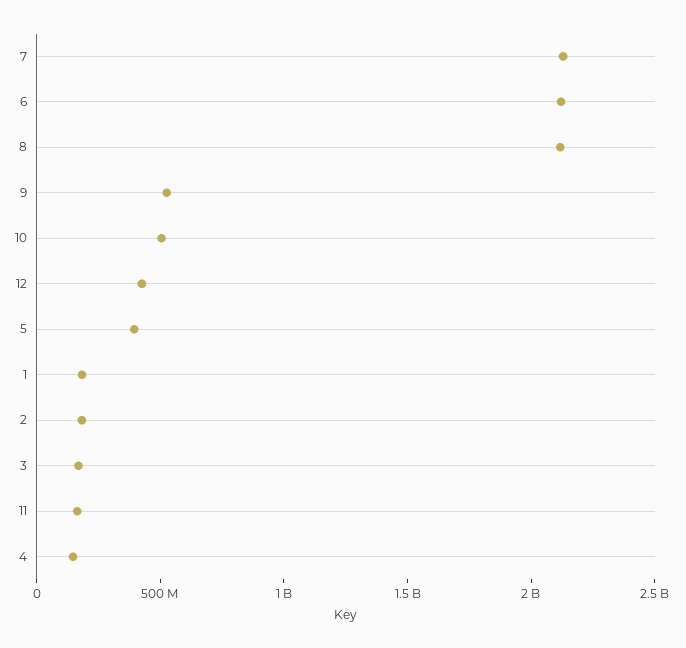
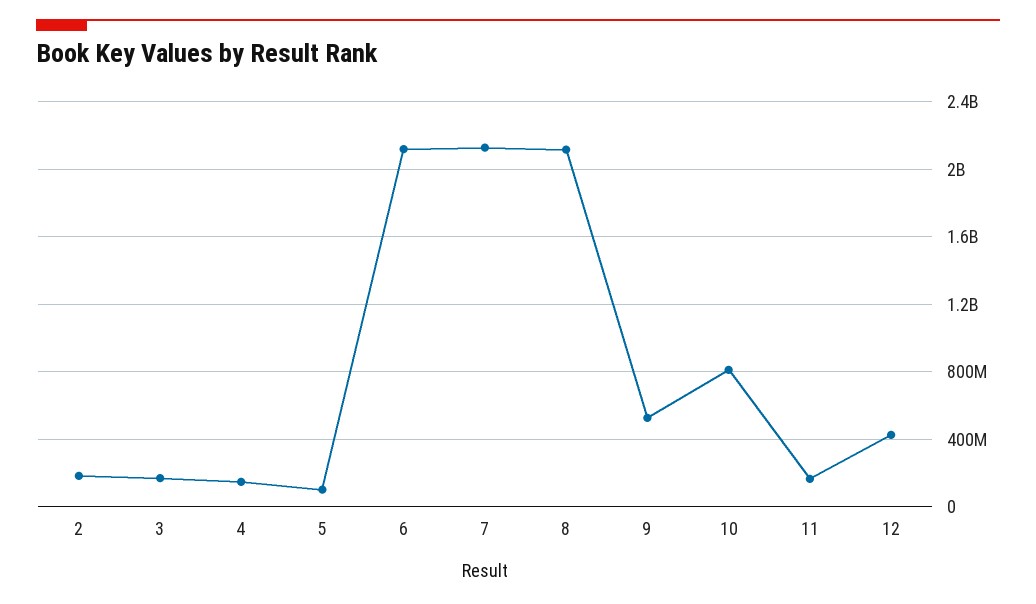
10: 500000000 -> 800000000
5: 400000000 -> 100000000
1: 200000000 -> none

